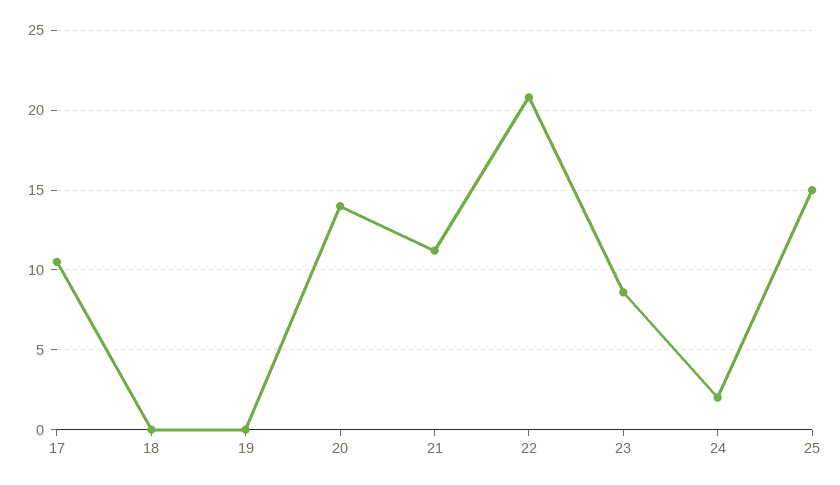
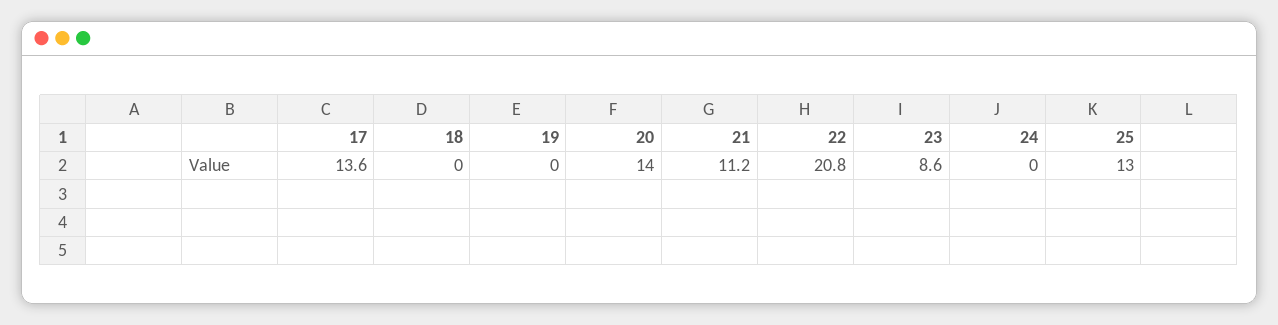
17: 10.5 -> 13.6
24: 2 -> 0
25: 15 -> 13

